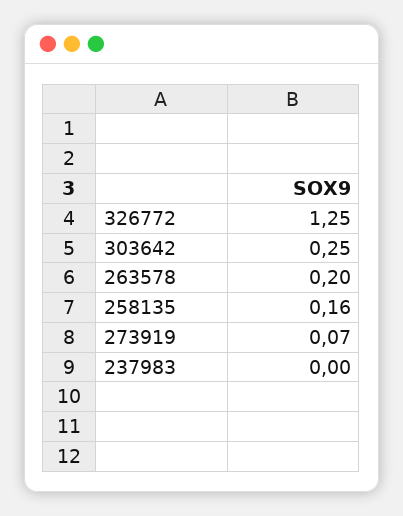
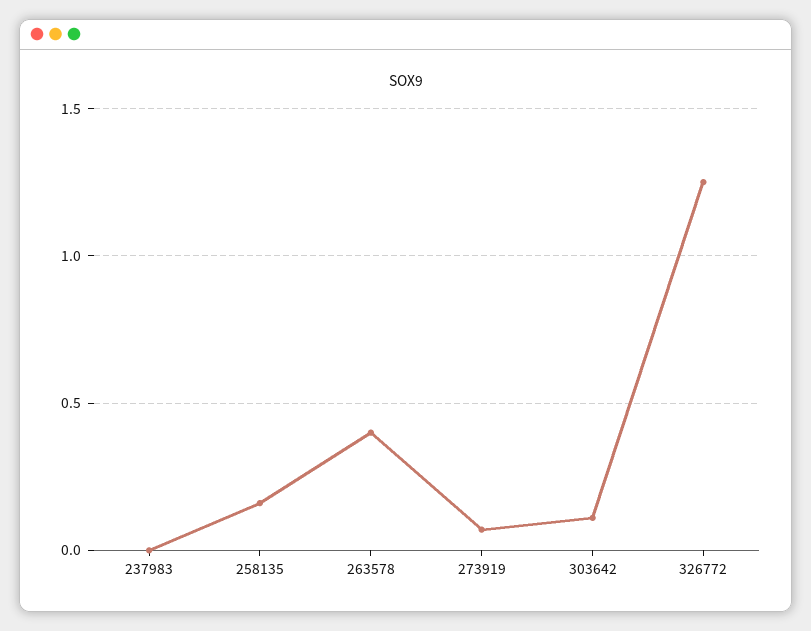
303642: 0.25 -> 0.1
263578: 0.2 -> 0.4

